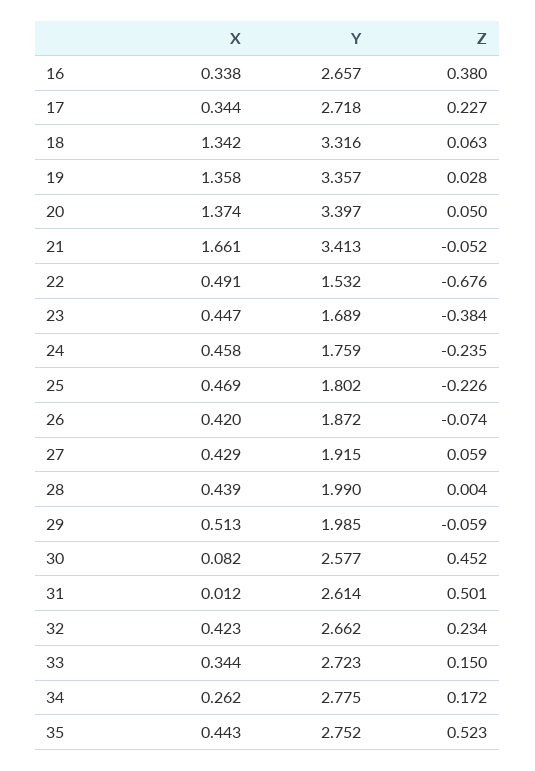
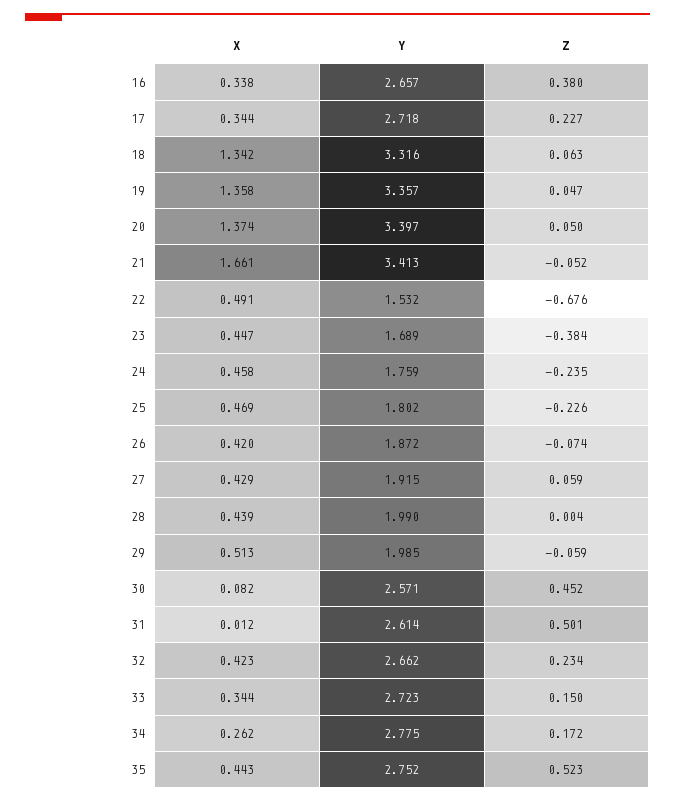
Z, 19: 0.028 -> 0.047
Y, 30: 2.577 -> 2.571

